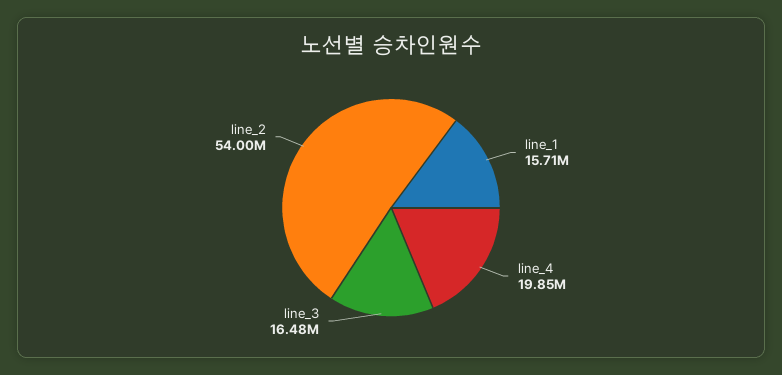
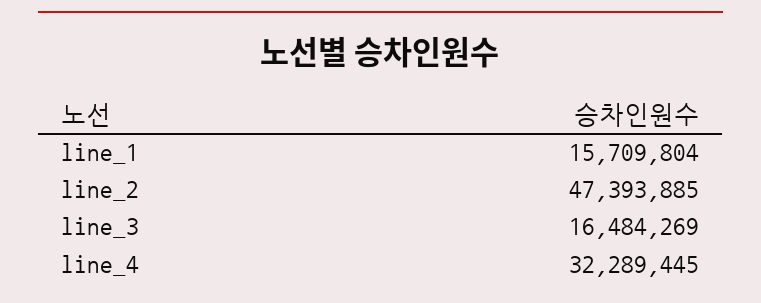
line_4: 19850000 -> 32289445
line_2: 54000000 -> 47393885

